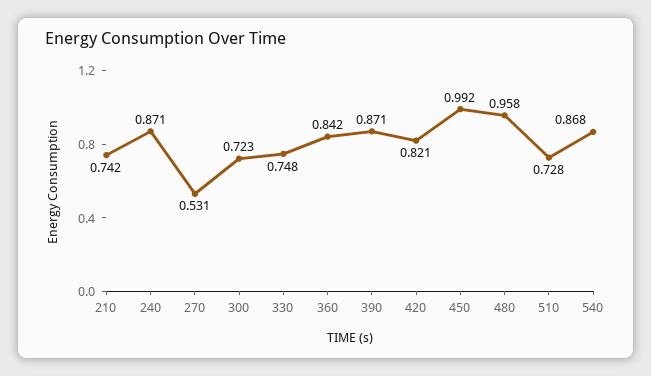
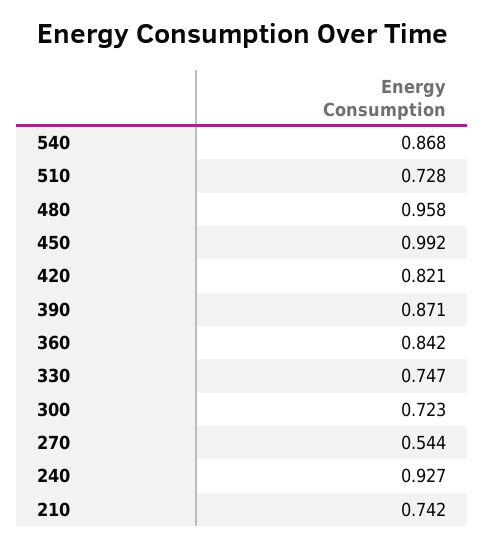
240: 0.871 -> 0.927
270: 0.531 -> 0.544
330: 0.748 -> 0.747

